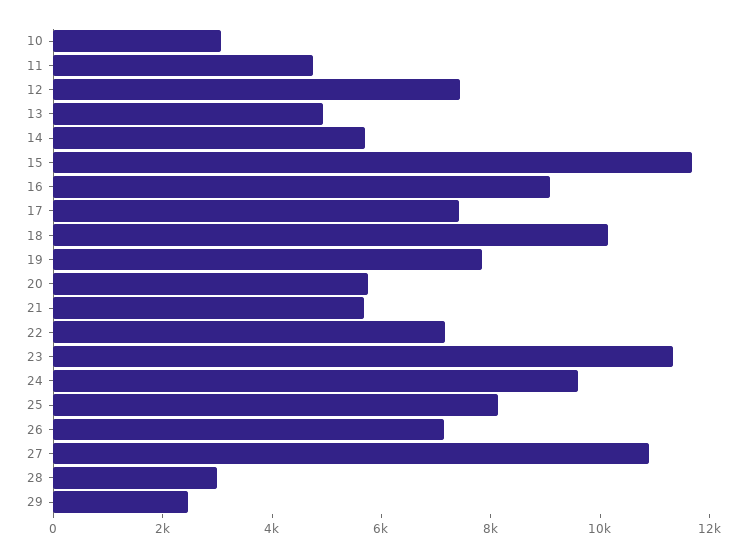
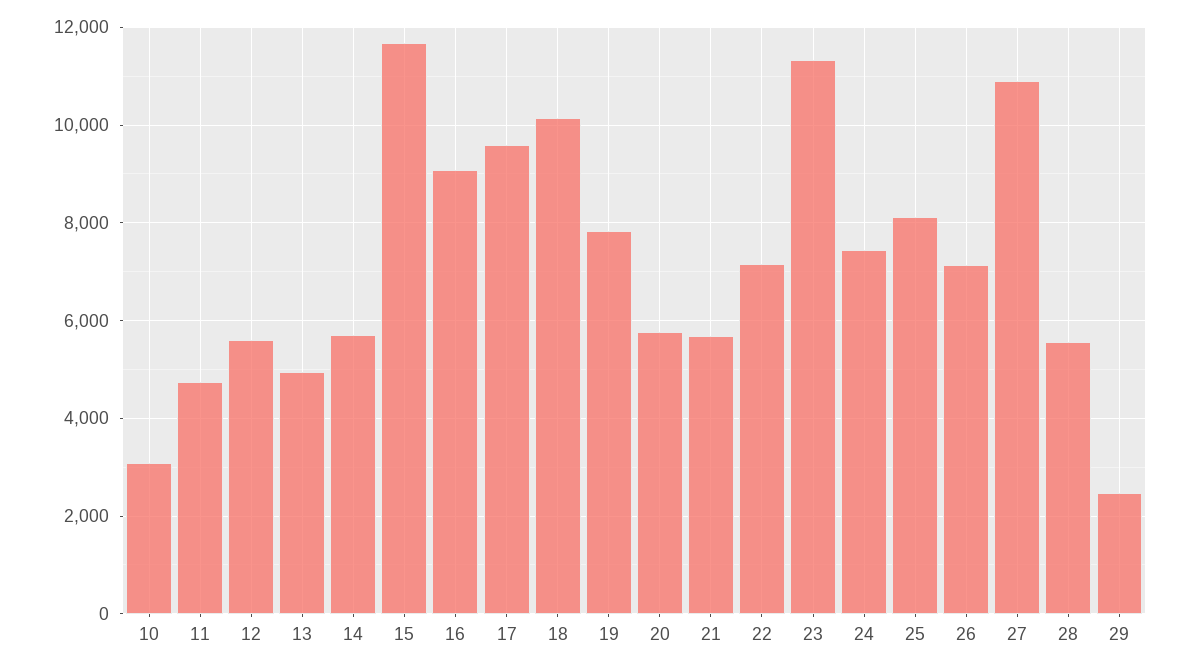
12: 7500 -> 5600
17: 7500 -> 9600
24: 9500 -> 7400
28: 3000 -> 5600

